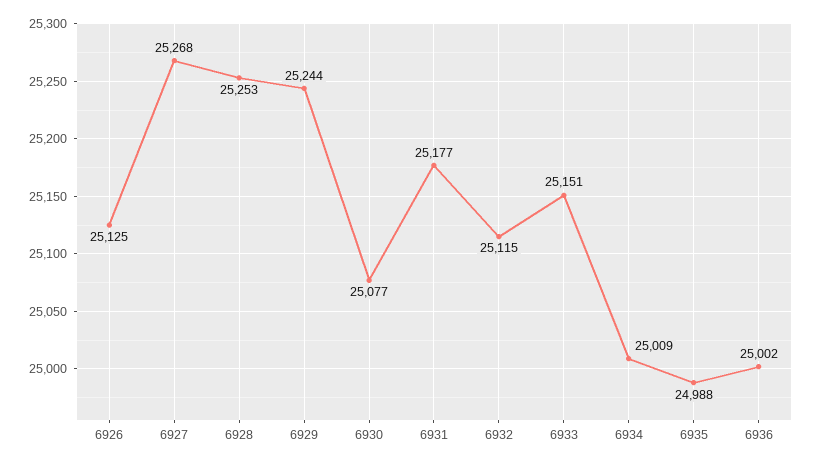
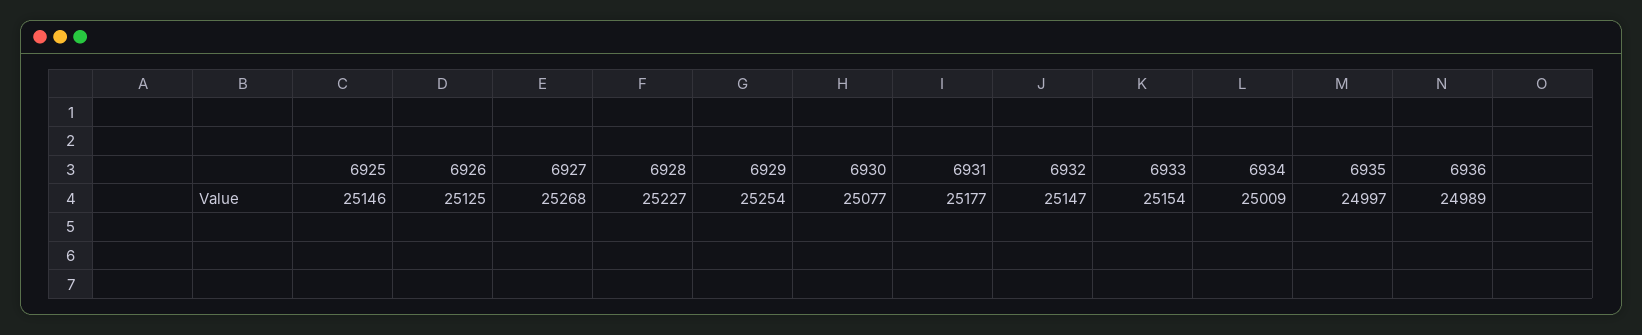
6928: 25253 -> 25227
6929: 25244 -> 25254
6932: 25115 -> 25147
6933: 25151 -> 25154
6935: 24988 -> 24997
6936: 25002 -> 24989
6925: none -> 25146

